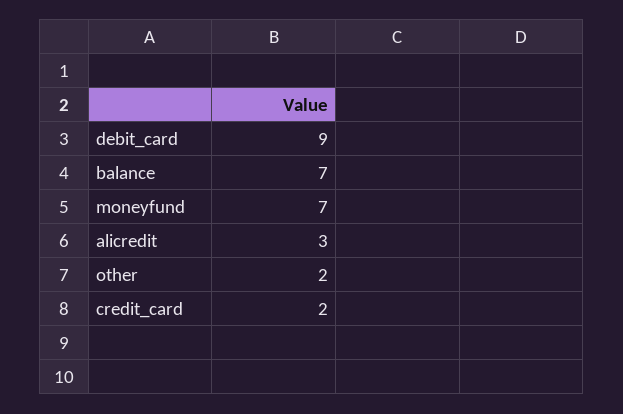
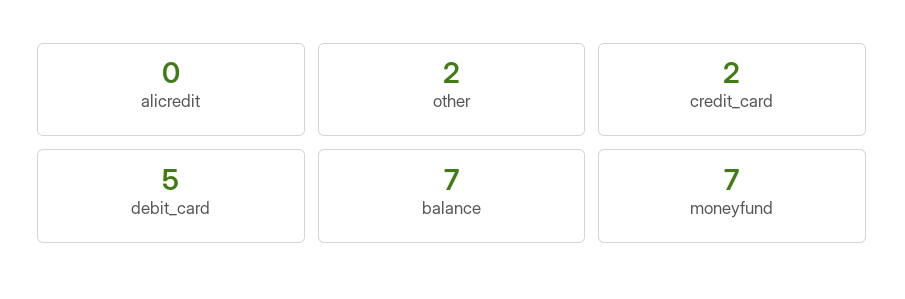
debit_card: 9 -> 5
alicredit: 3 -> 0

